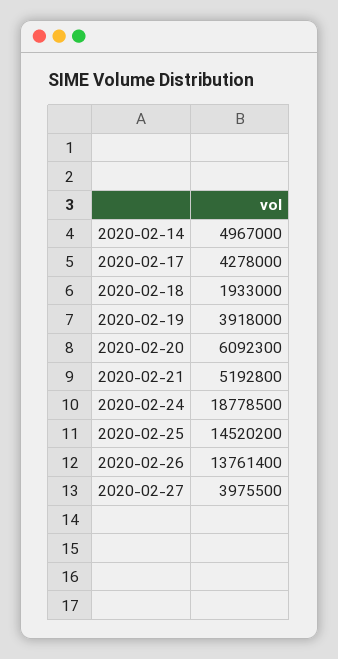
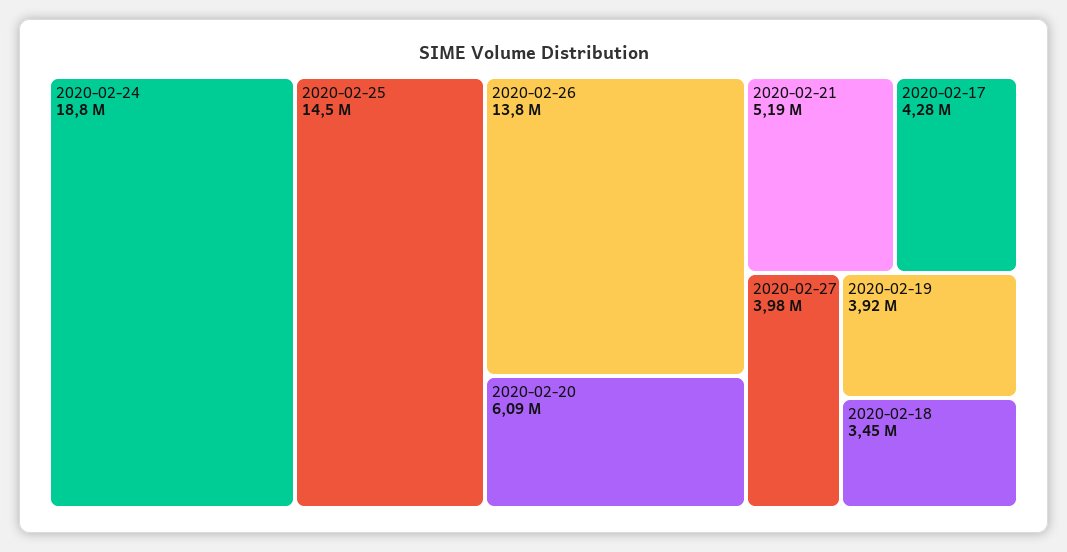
2020-02-14: 4967000 -> none
2020-02-18: 1933000 -> 3450000

